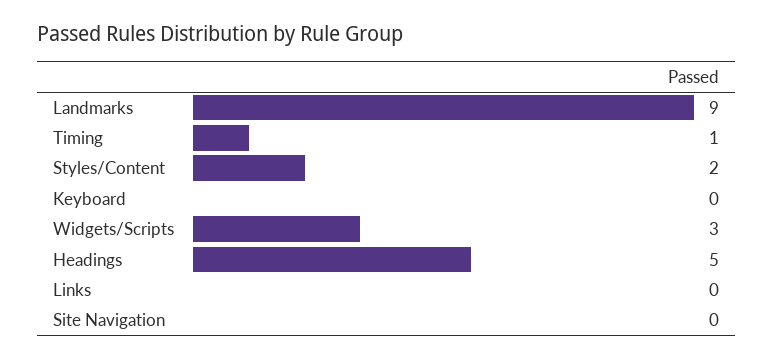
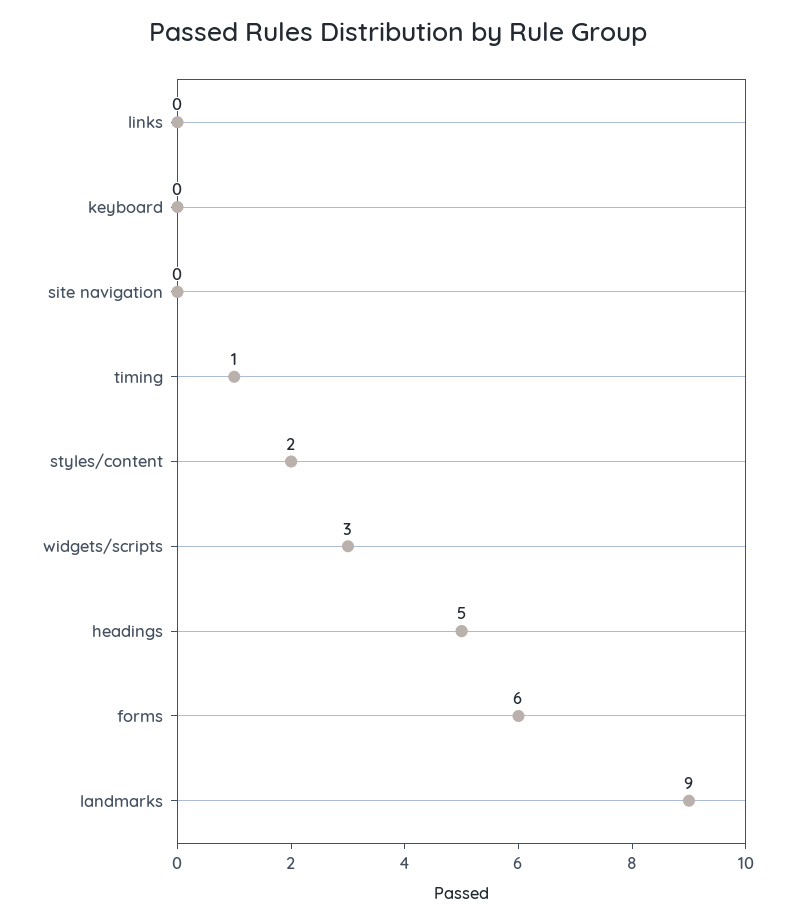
forms: none -> 6

